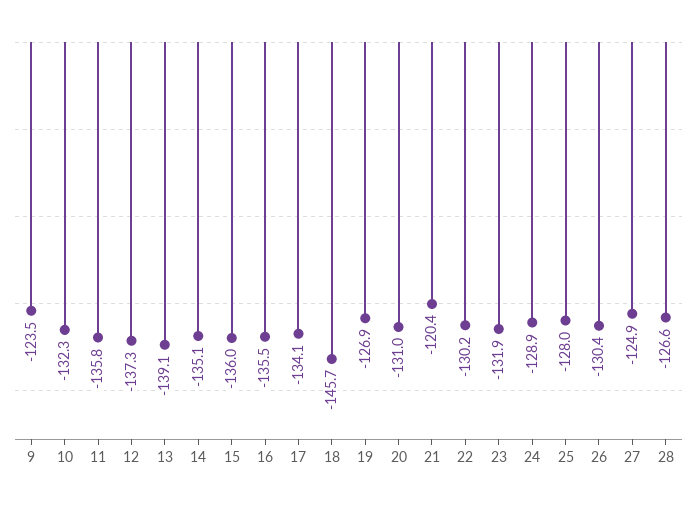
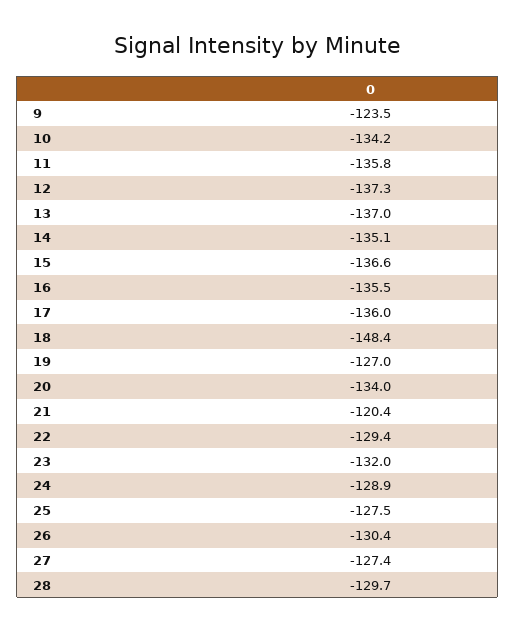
10: -132.3 -> -134.2
13: -139.1 -> -137
15: -136 -> -136.6
17: -134.1 -> -136
18: -145.7 -> -148.4
19: -126.9 -> -127
20: -131 -> -134
22: -130.2 -> -129.4
23: -131.9 -> -132
25: -128 -> -127.5
27: -124.9 -> -127.4
28: -126.6 -> -129.7

